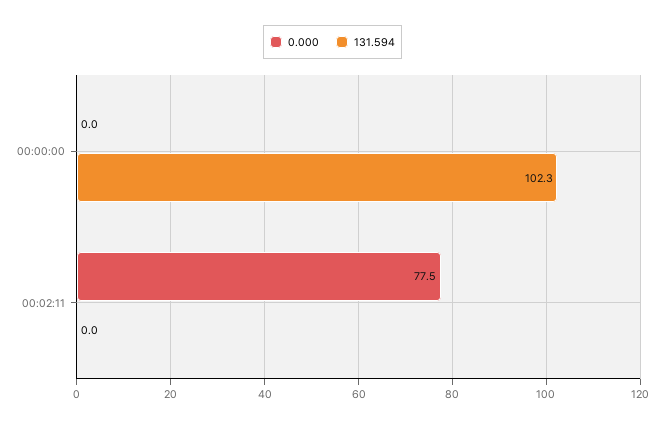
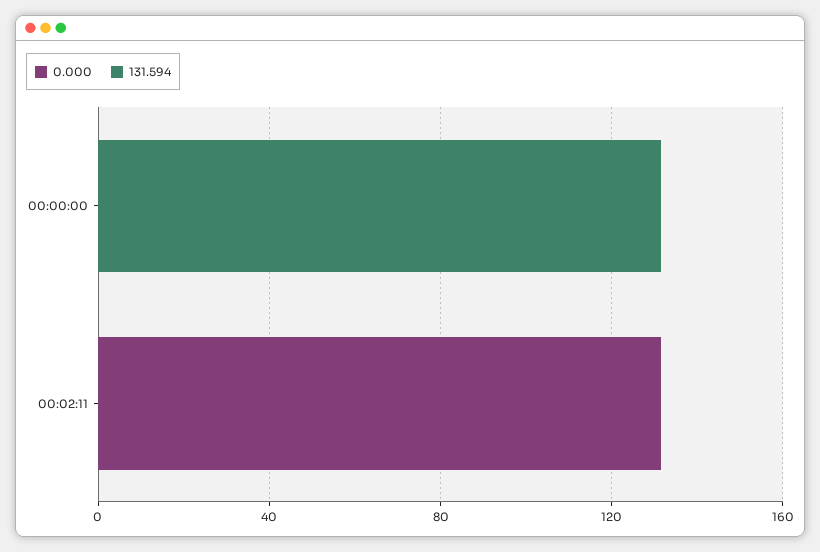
131.594, 00:00:00: 102.3 -> 130
0.000, 00:02:11: 77.5 -> 130

